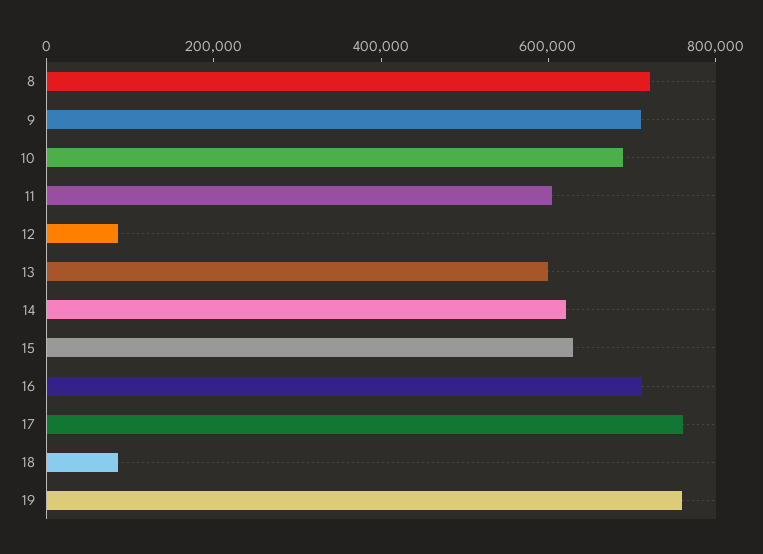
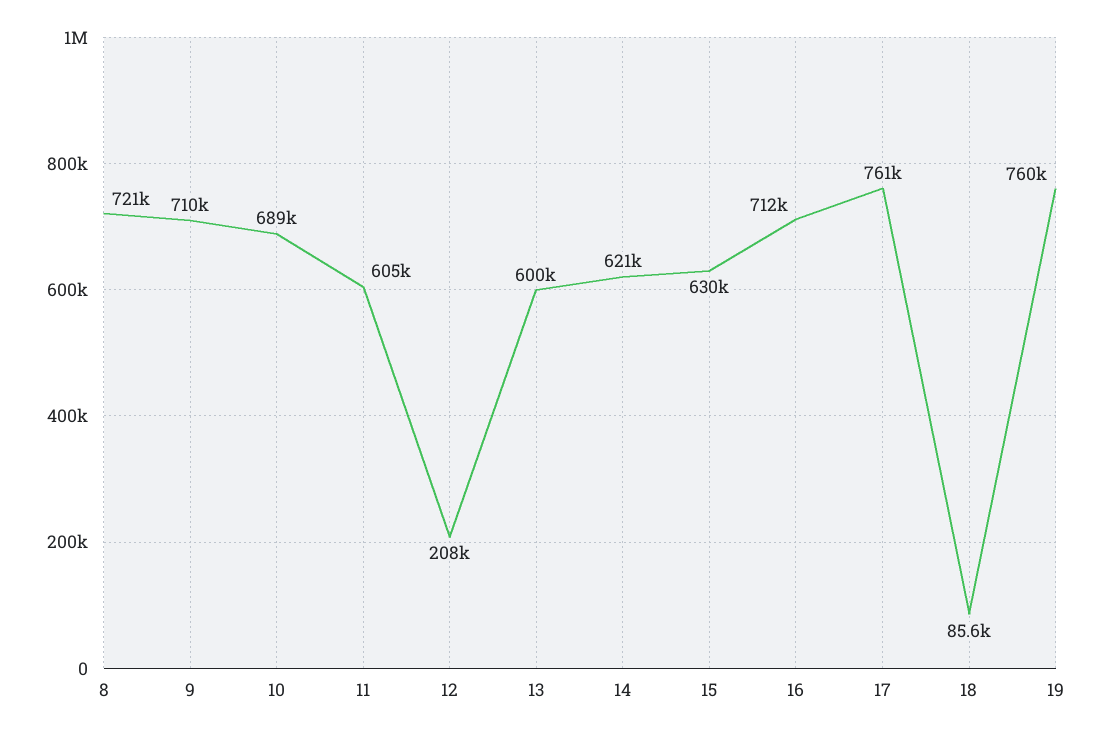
12: 100000 -> 208000

